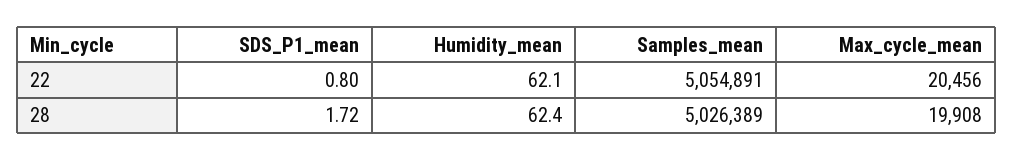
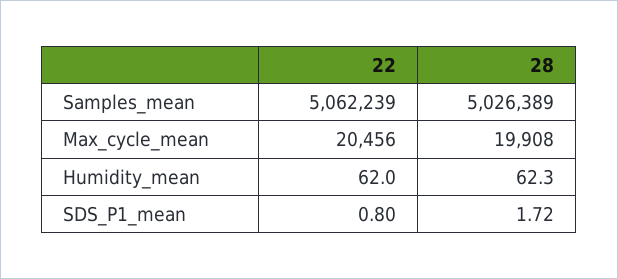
Humidity_mean, 22: 62.1 -> 62
Samples_mean, 22: 5054891 -> 5062239
Humidity_mean, 28: 62.4 -> 62.3

